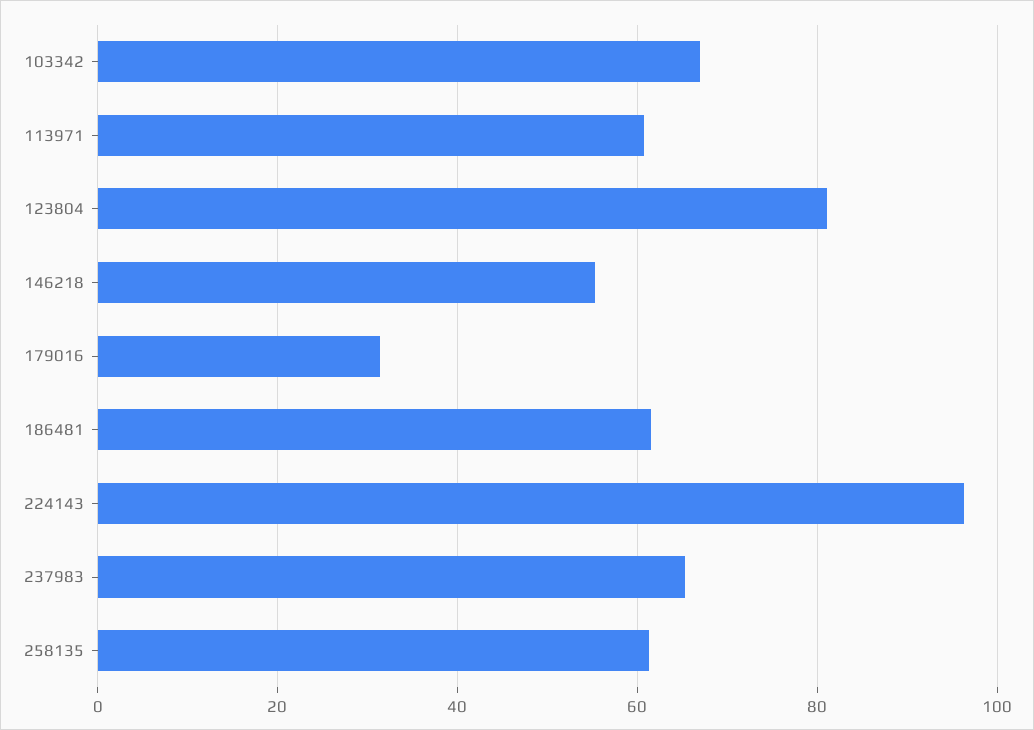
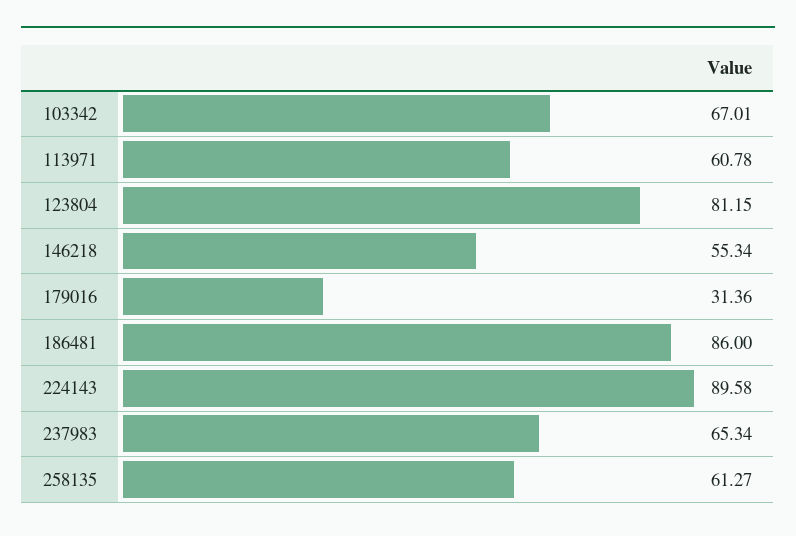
186481: 62 -> 86
224143: 96 -> 89.58

